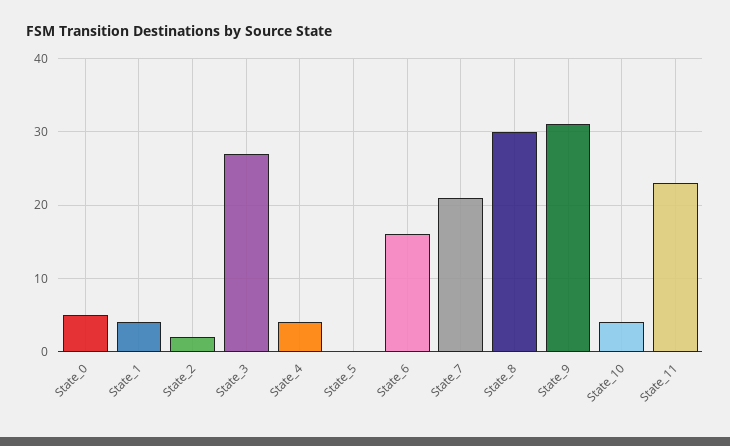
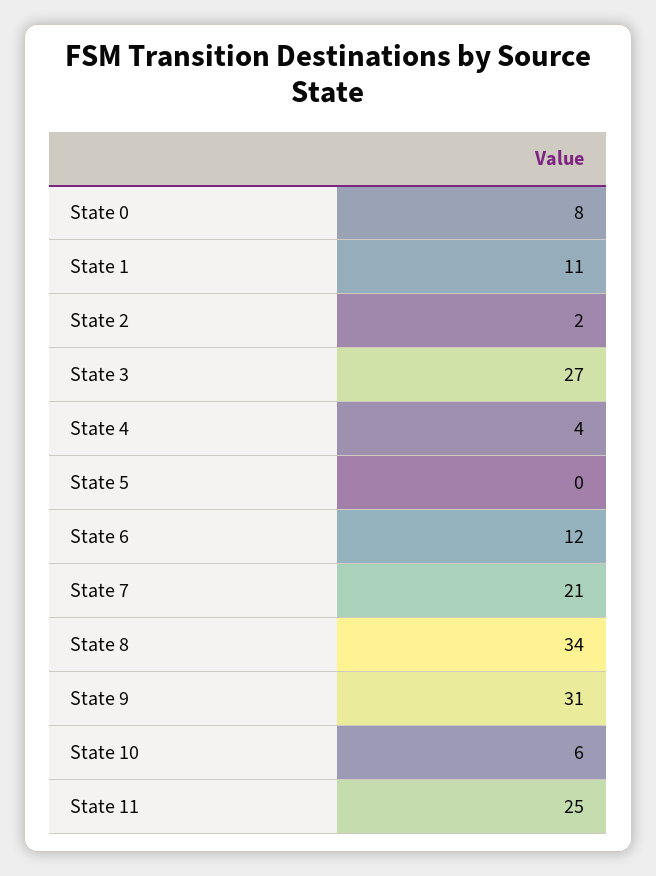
State_0: 5 -> 8
State_1: 4 -> 11
State_6: 16 -> 12
State_8: 30 -> 34
State_10: 4 -> 6
State_11: 23 -> 25

